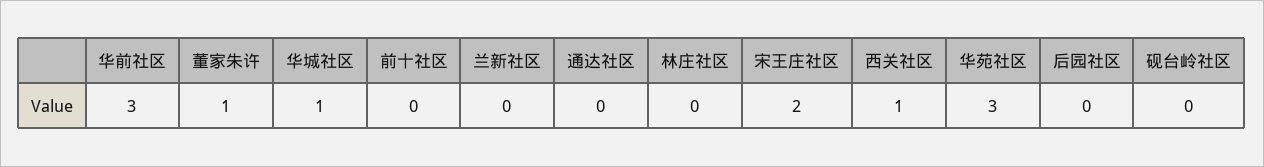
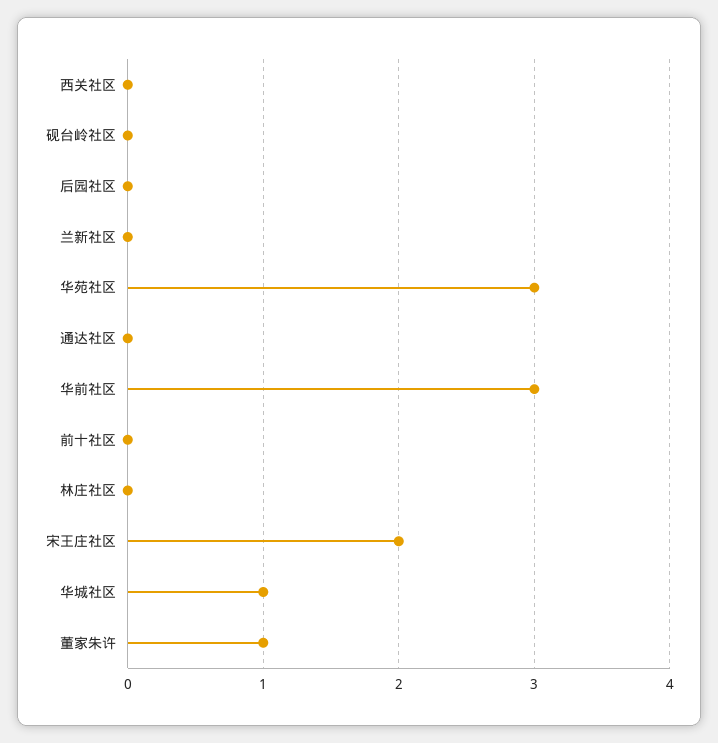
西关社区: 1 -> 0

